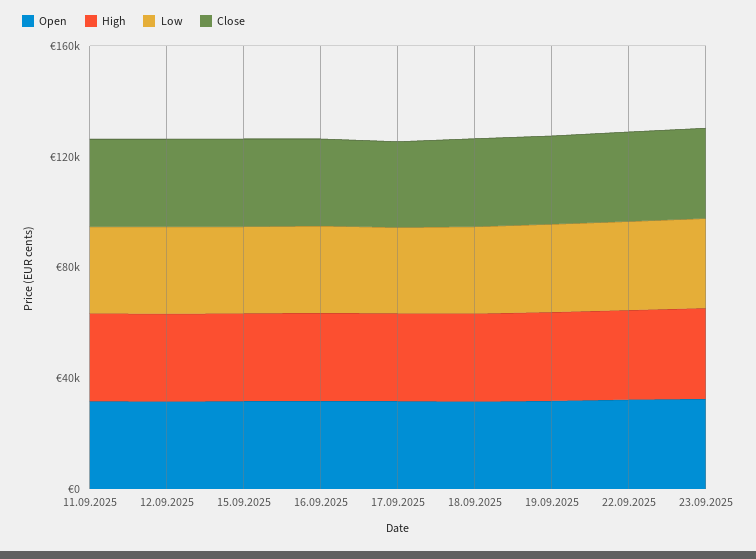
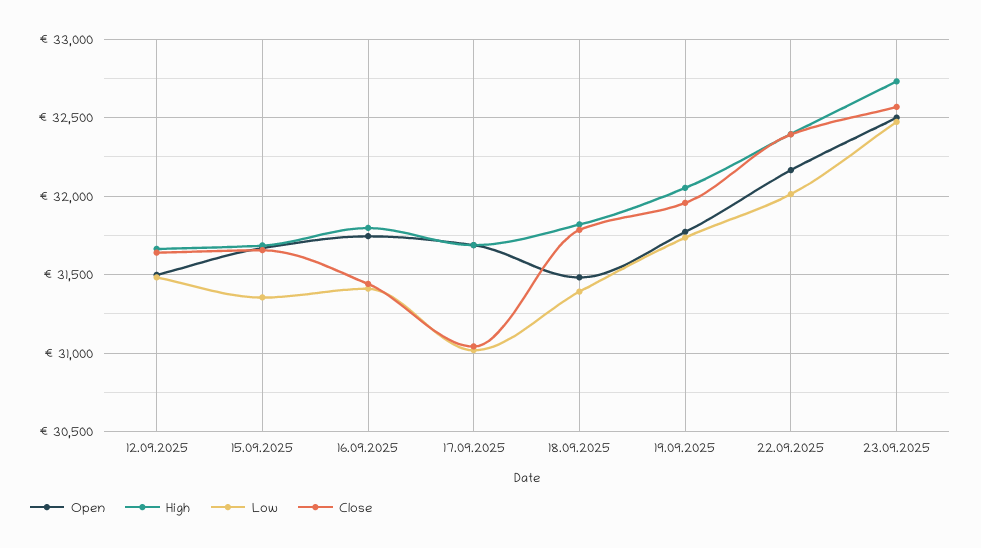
Open, 11.09.2025: 30000 -> none
High, 11.09.2025: 30000 -> none
Low, 11.09.2025: 30000 -> none
Close, 11.09.2025: 30000 -> none

